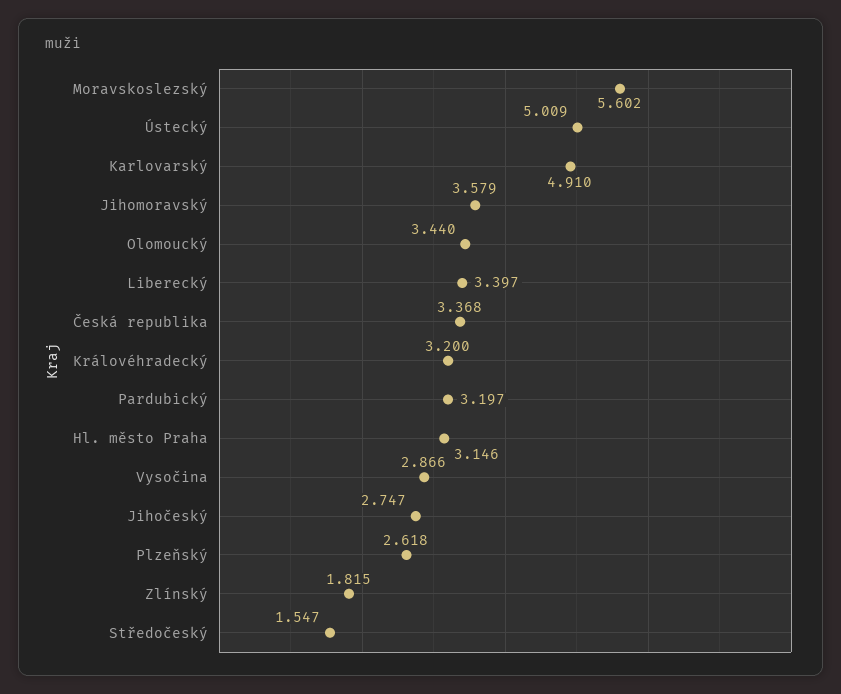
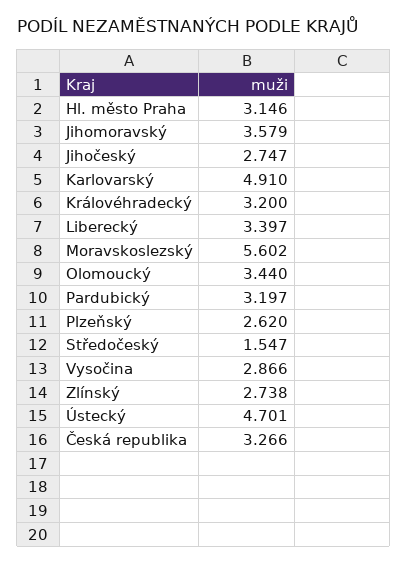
Ústecký: 5.009 -> 4.701
Česká republika: 3.368 -> 3.266
Plzeňský: 2.618 -> 2.62
Zlínský: 1.815 -> 2.738

